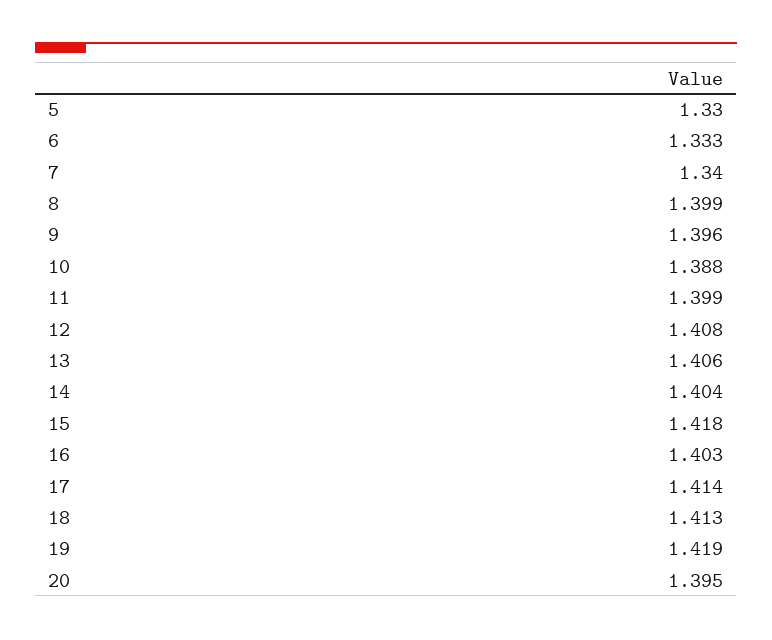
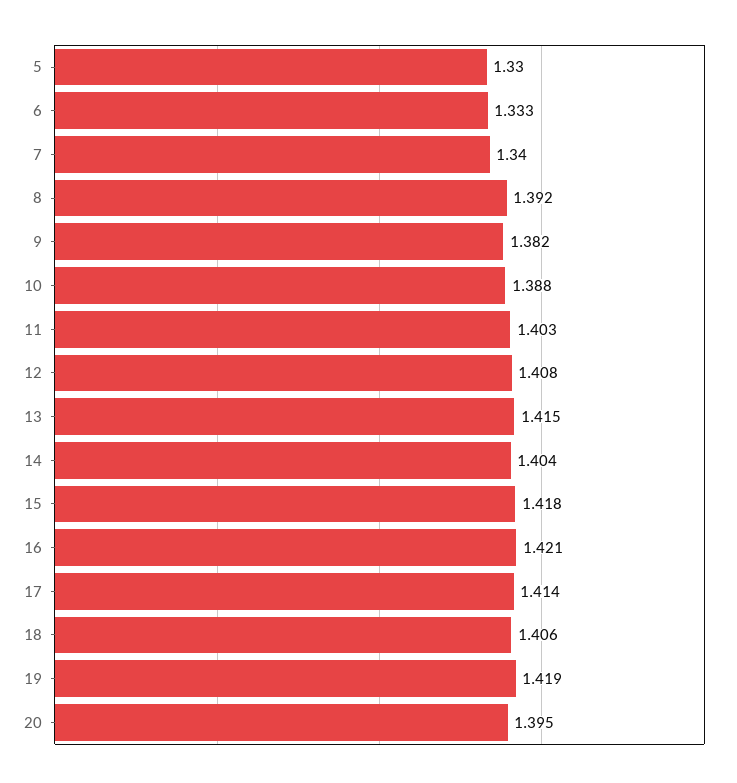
8: 1.399 -> 1.392
9: 1.396 -> 1.382
11: 1.399 -> 1.403
13: 1.406 -> 1.415
16: 1.403 -> 1.421
18: 1.413 -> 1.406

